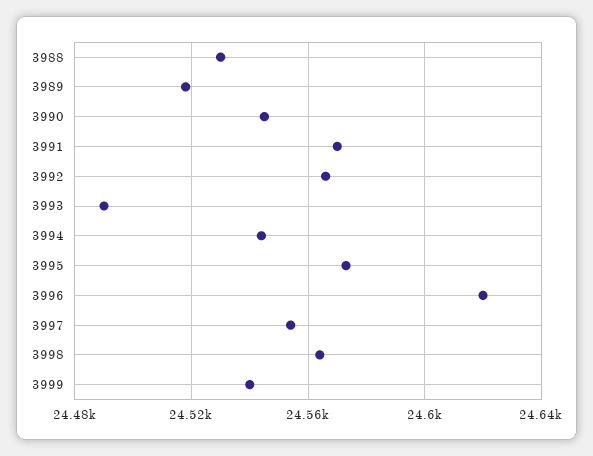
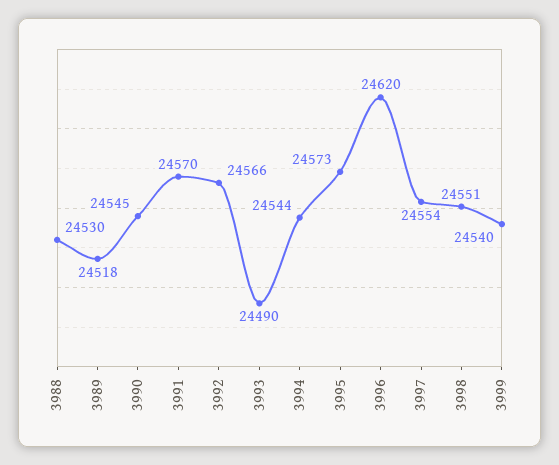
3998: 24565 -> 24551

